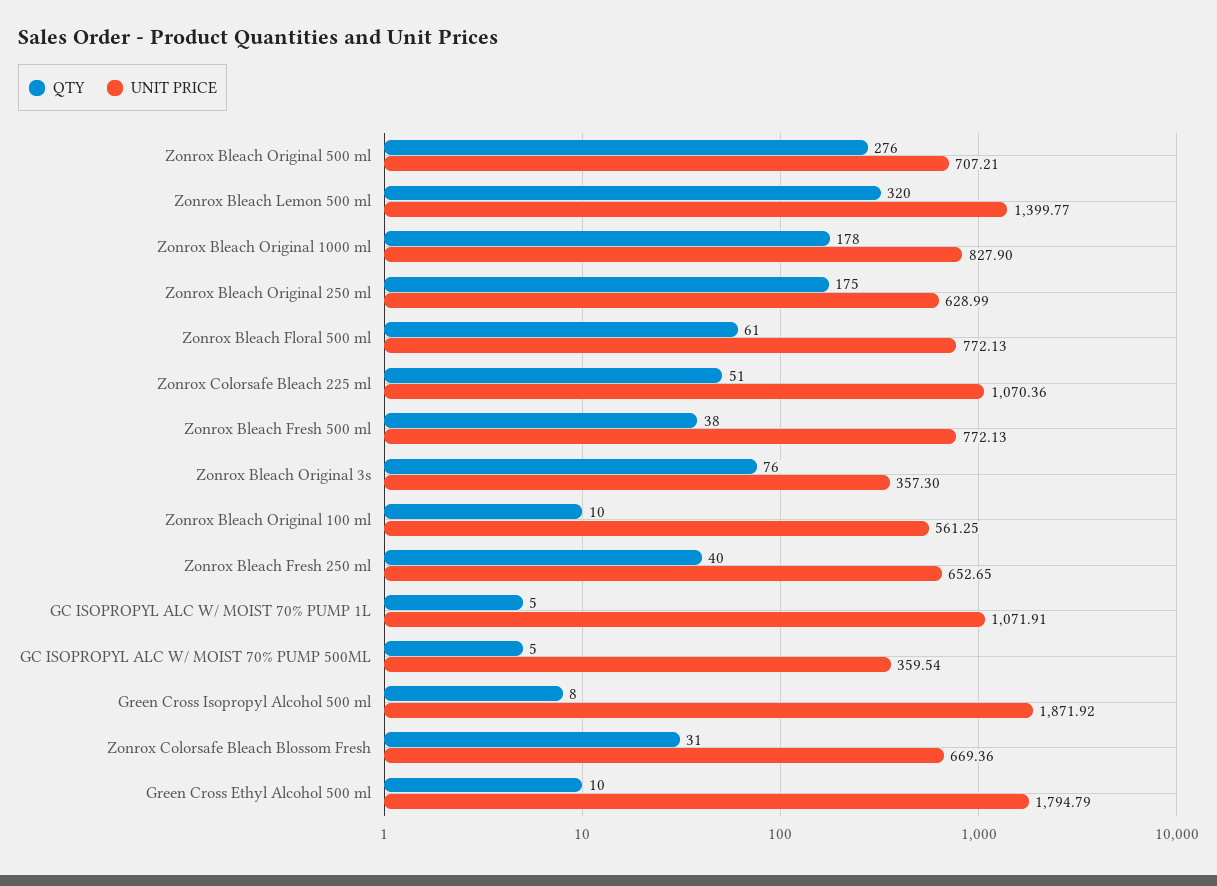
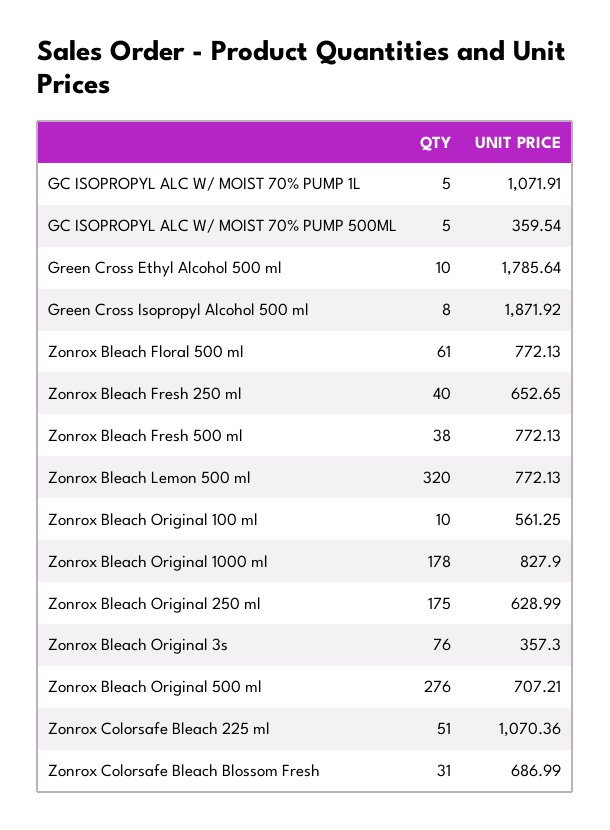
UNIT PRICE, Zonrox Bleach Lemon 500 ml: 1399.77 -> 772.13
UNIT PRICE, Zonrox Colorsafe Bleach Blossom Fresh: 669.36 -> 686.99
UNIT PRICE, Green Cross Ethyl Alcohol 500 ml: 1794.79 -> 1785.64

